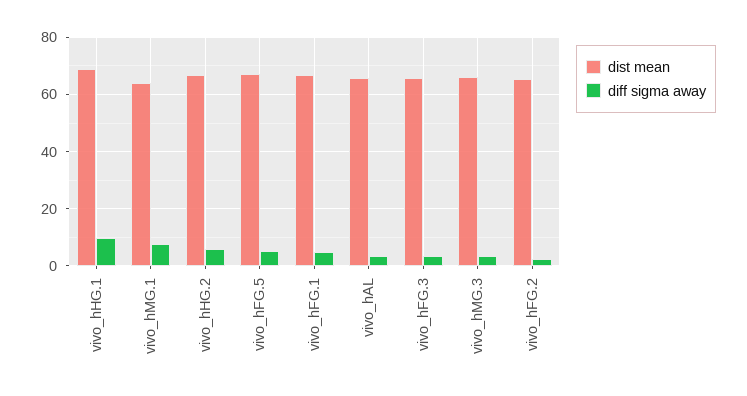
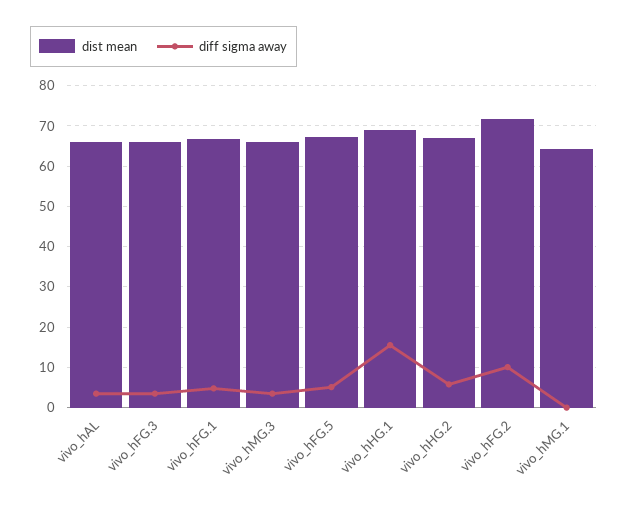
diff sigma away, vivo_hHG.1: 10 -> 16
diff sigma away, vivo_hMG.1: 7.5 -> 0
dist mean, vivo_hFG.2: 65 -> 72
diff sigma away, vivo_hFG.2: 2.5 -> 10

